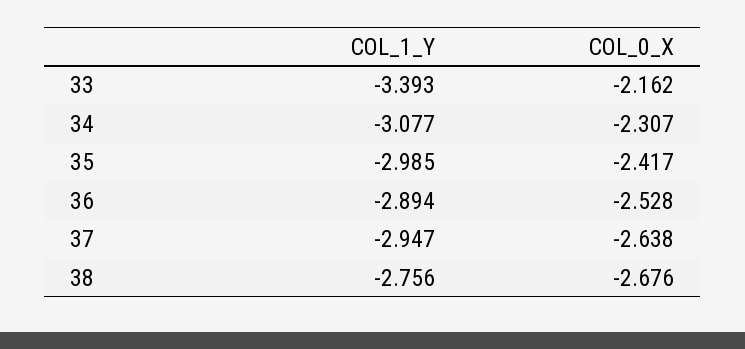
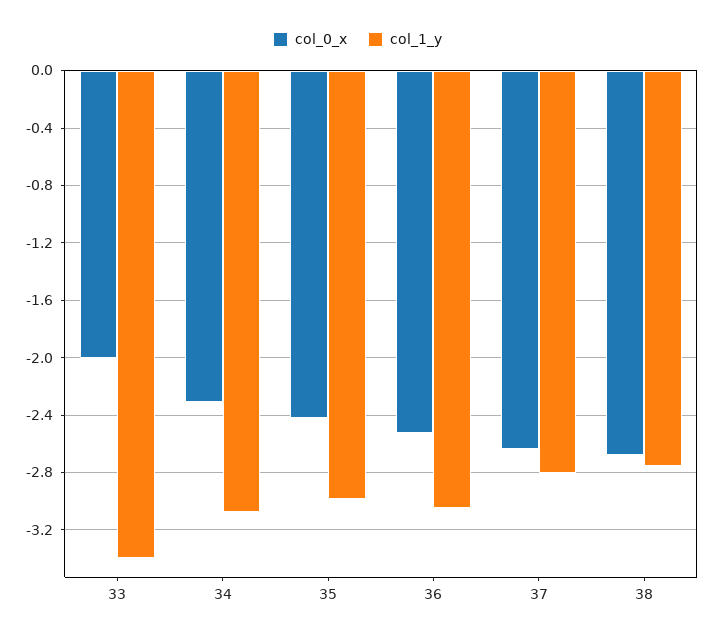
COL_0_X, 33: -2.162 -> -2
COL_1_Y, 36: -2.894 -> -3.05
COL_1_Y, 37: -2.947 -> -2.8

